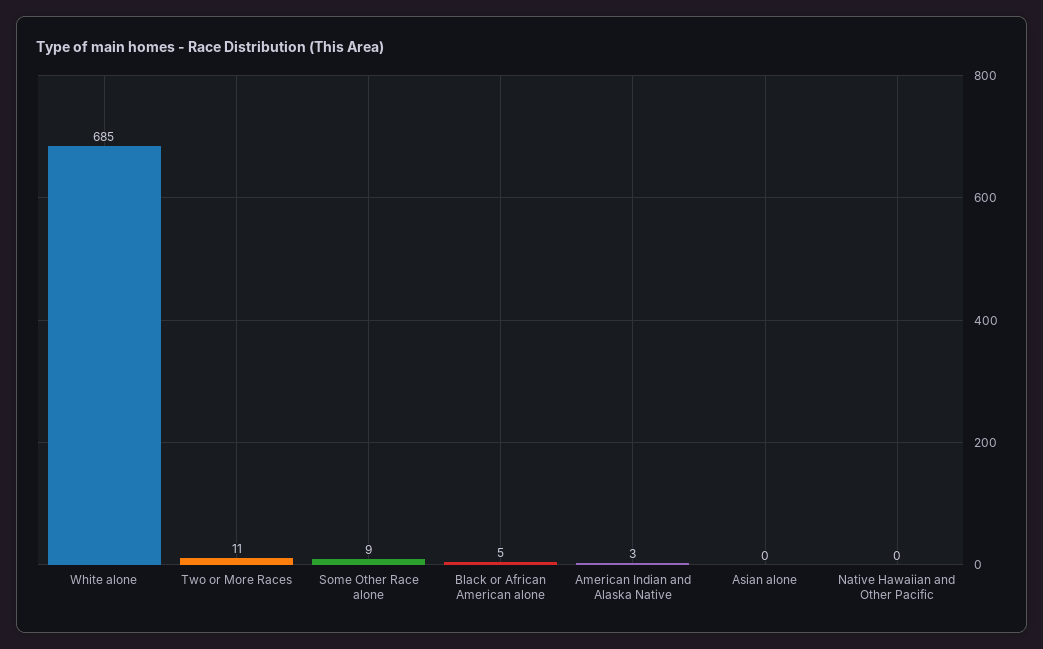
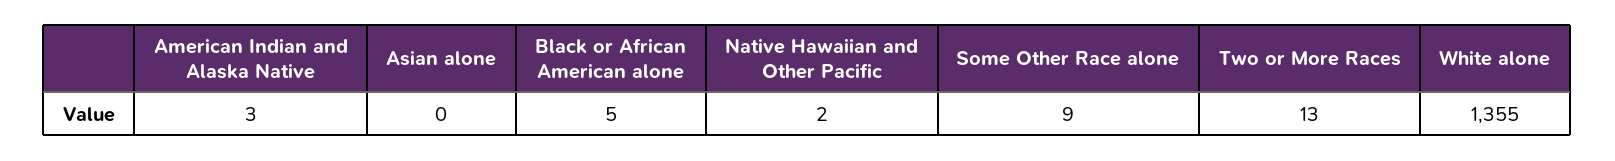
White alone: 685 -> 1355
Two or More Races: 11 -> 13
Native Hawaiian and Other Pacific: 0 -> 2

